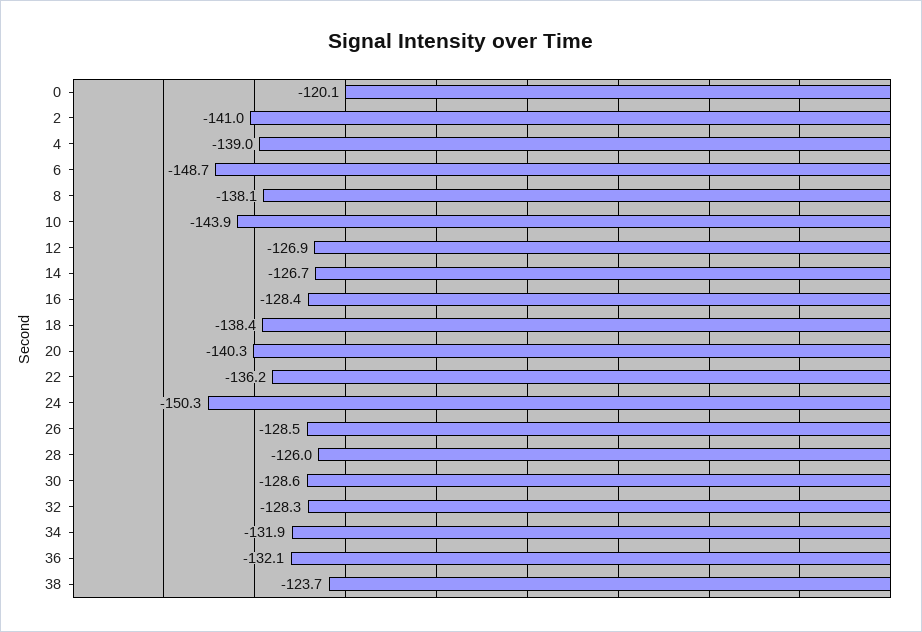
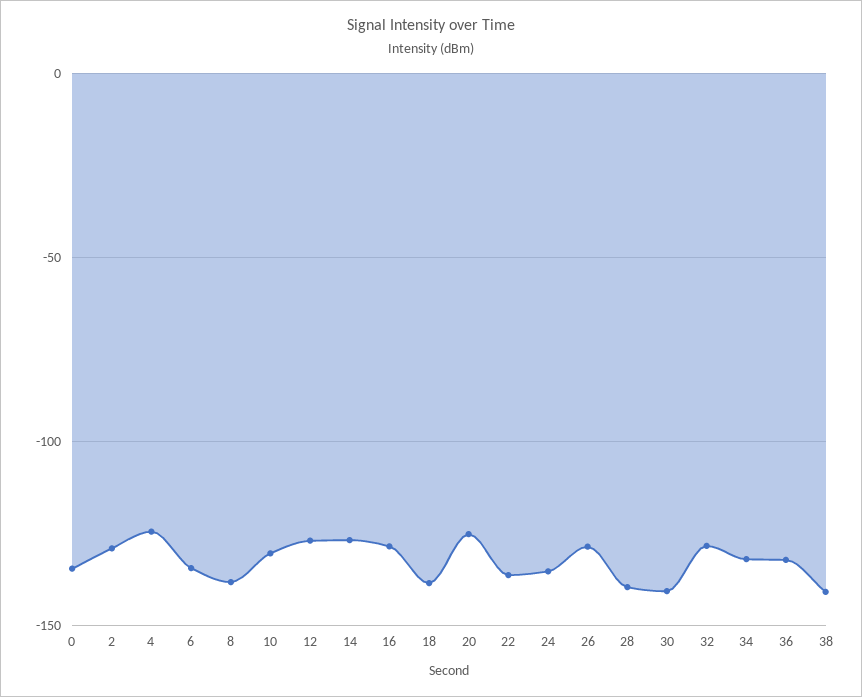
0: -120.1 -> -135
2: -141 -> -130
4: -139 -> -125
6: -148.7 -> -135
10: -143.9 -> -130
20: -140.3 -> -125
24: -150.3 -> -135
28: -126 -> -140
30: -128.6 -> -140
38: -123.7 -> -140

